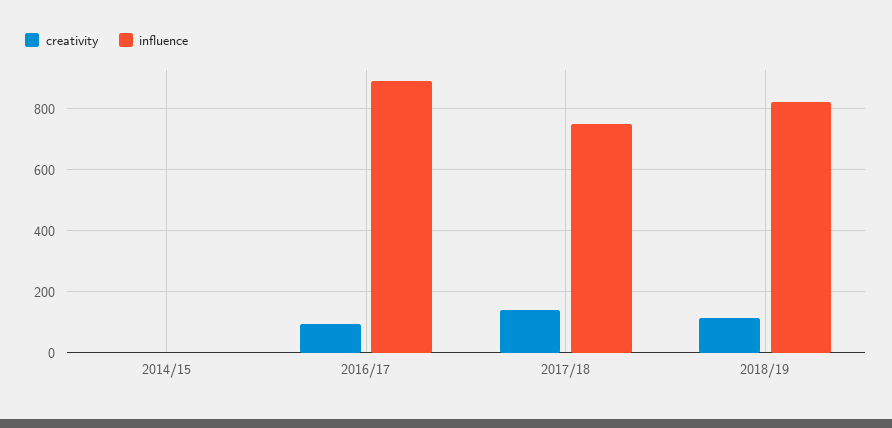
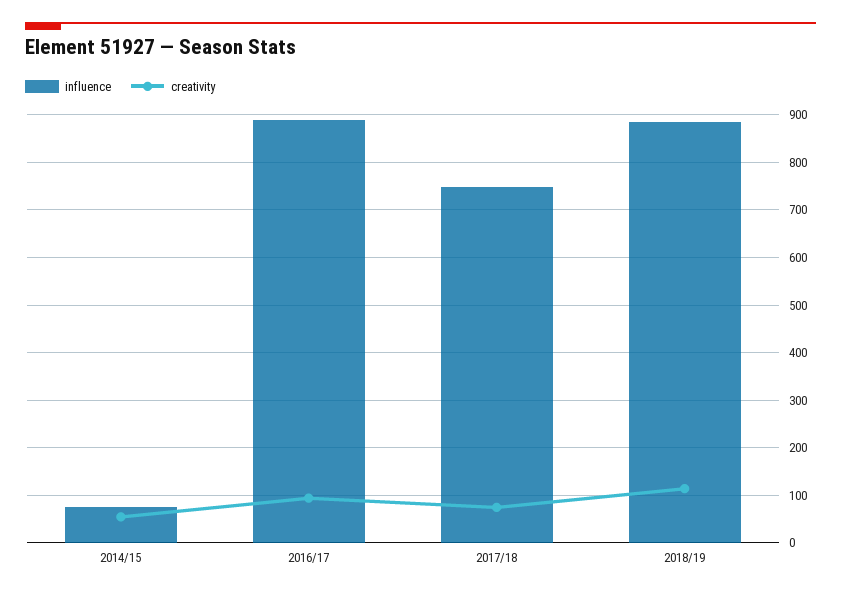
creativity, 2014/15: 0 -> 60
influence, 2014/15: 0 -> 80
creativity, 2017/18: 140 -> 80
influence, 2018/19: 820 -> 880

